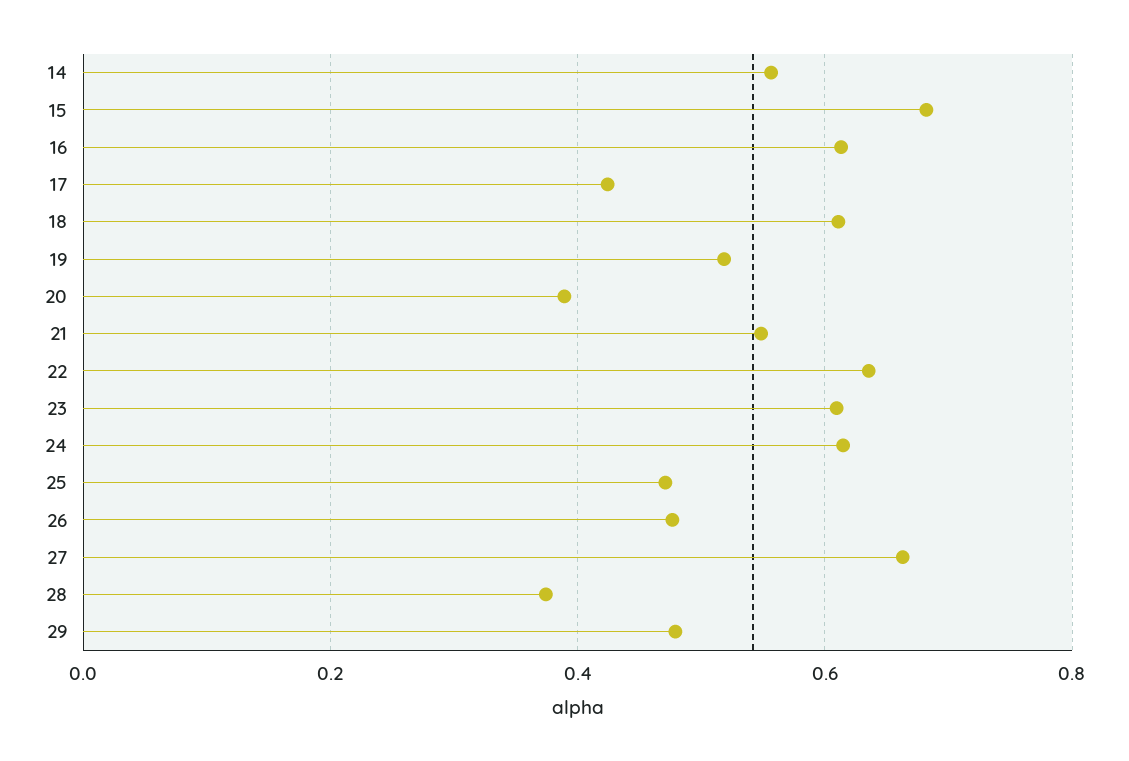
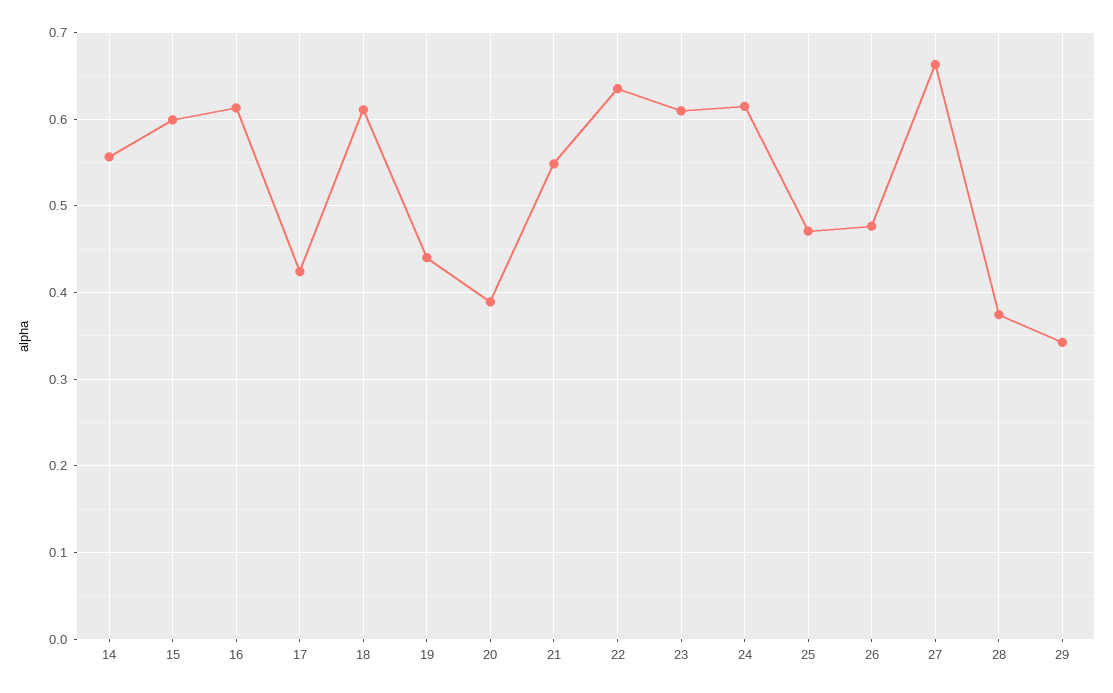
15: 0.68 -> 0.6
19: 0.52 -> 0.44
29: 0.48 -> 0.34

